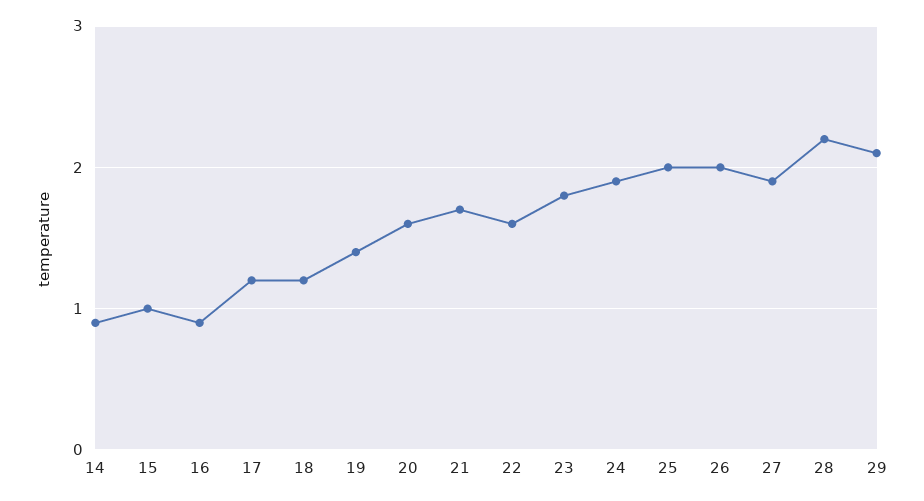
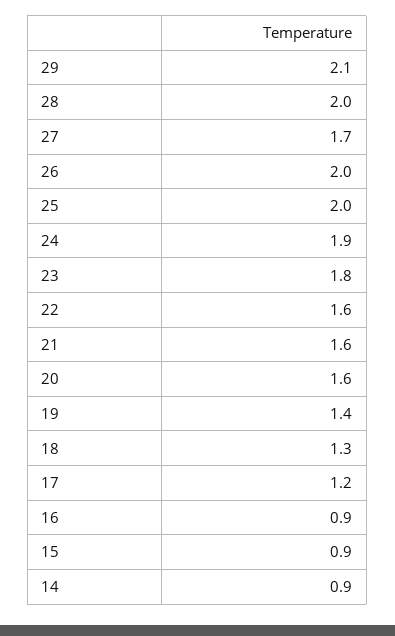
15: 1 -> 0.9
18: 1.2 -> 1.3
21: 1.7 -> 1.6
27: 1.9 -> 1.7
28: 2.2 -> 2

